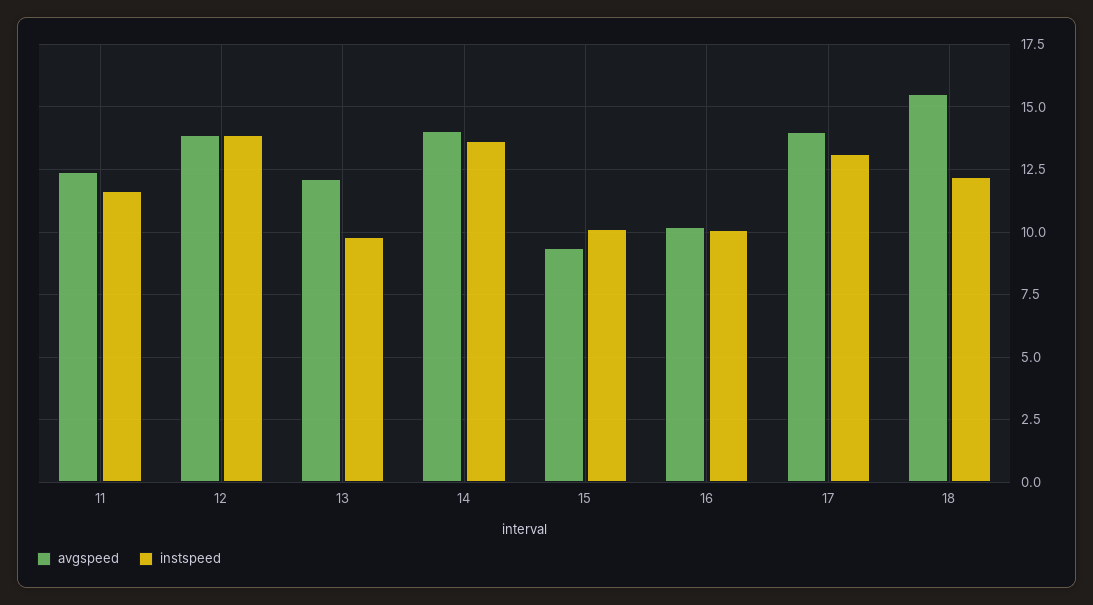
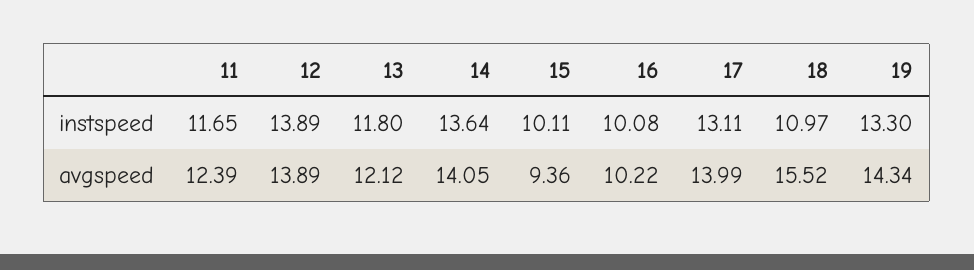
instspeed, 13: 9.75 -> 11.8
instspeed, 18: 12.25 -> 10.97
instspeed, 19: none -> 13.3
avgspeed, 19: none -> 14.34

